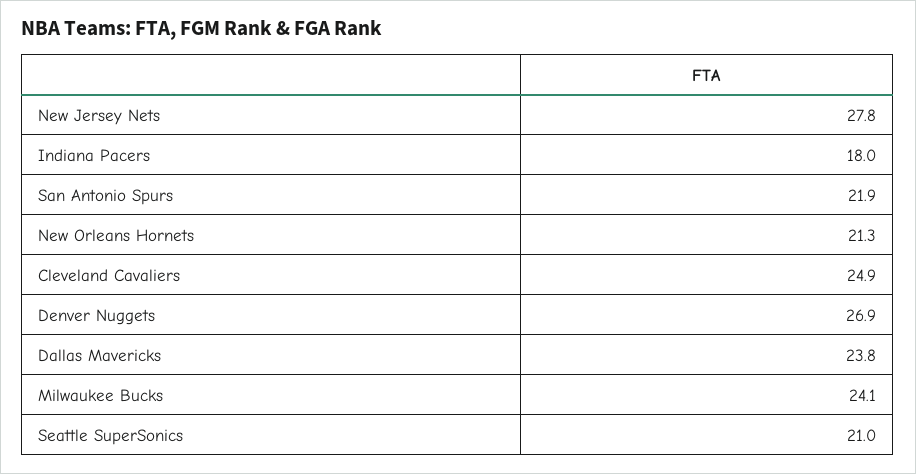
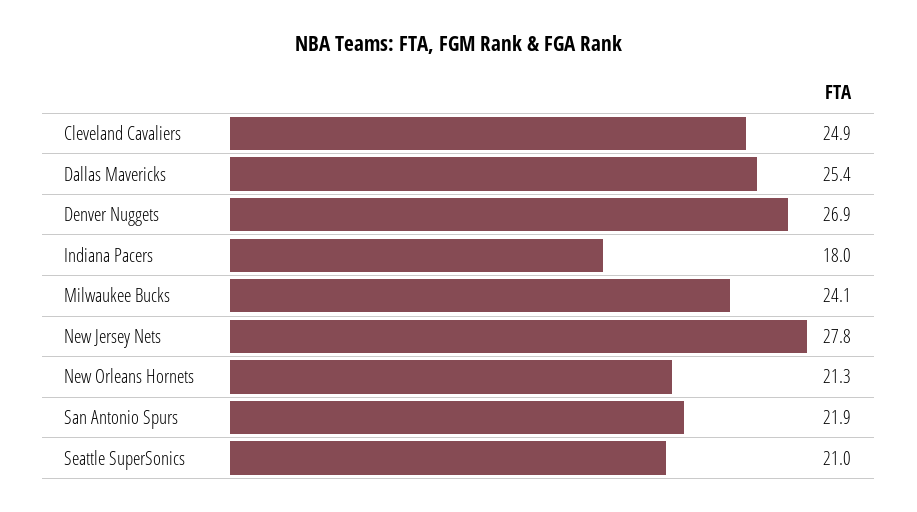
Dallas Mavericks: 23.8 -> 25.4

